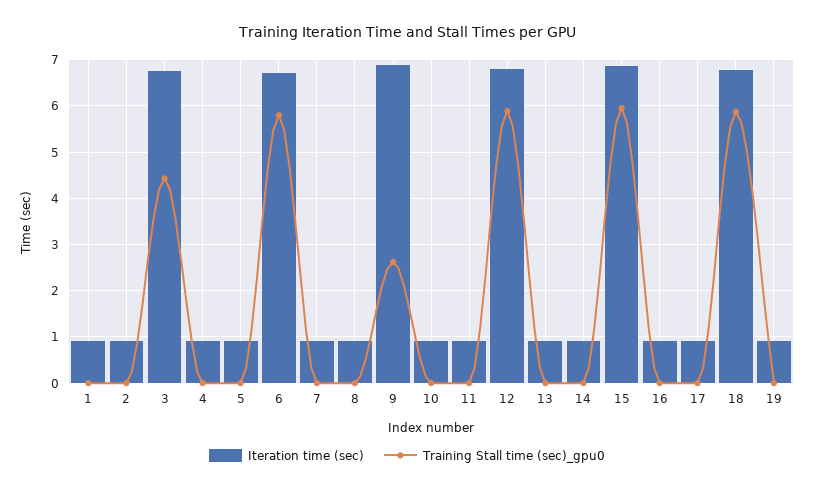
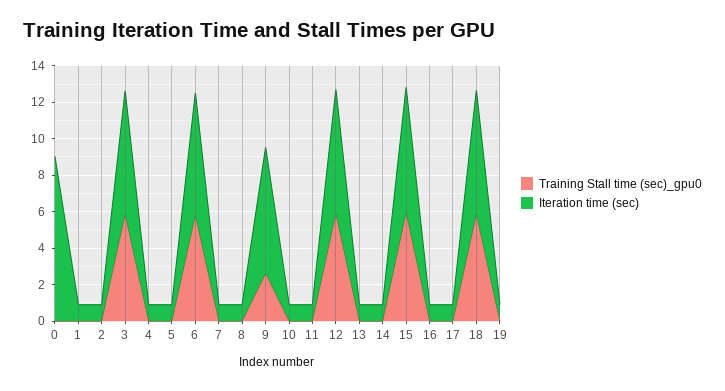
Training Stall time (sec)_gpu0, 3: 4.4 -> 6
Training Stall time (sec)_gpu0, 0: none -> 0
Iteration time (sec), 0: none -> 9

